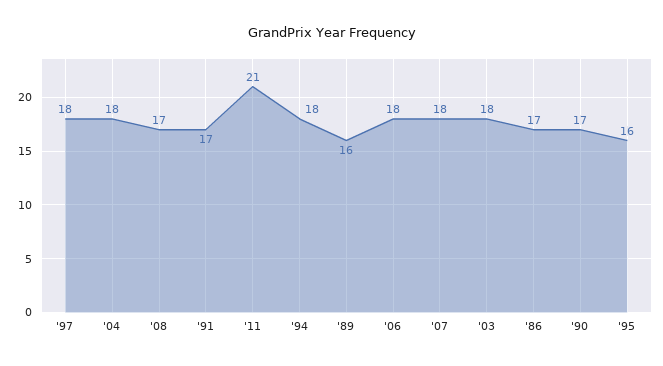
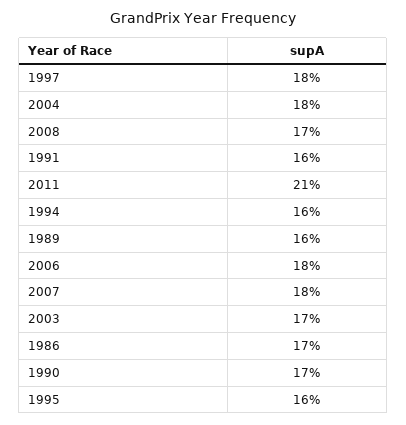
'91: 17 -> 16
'94: 18 -> 16
'03: 18 -> 17

